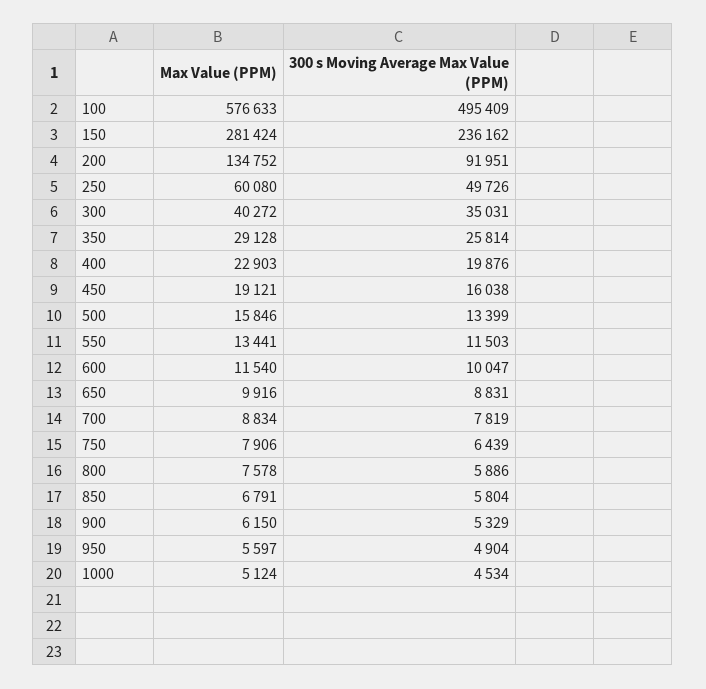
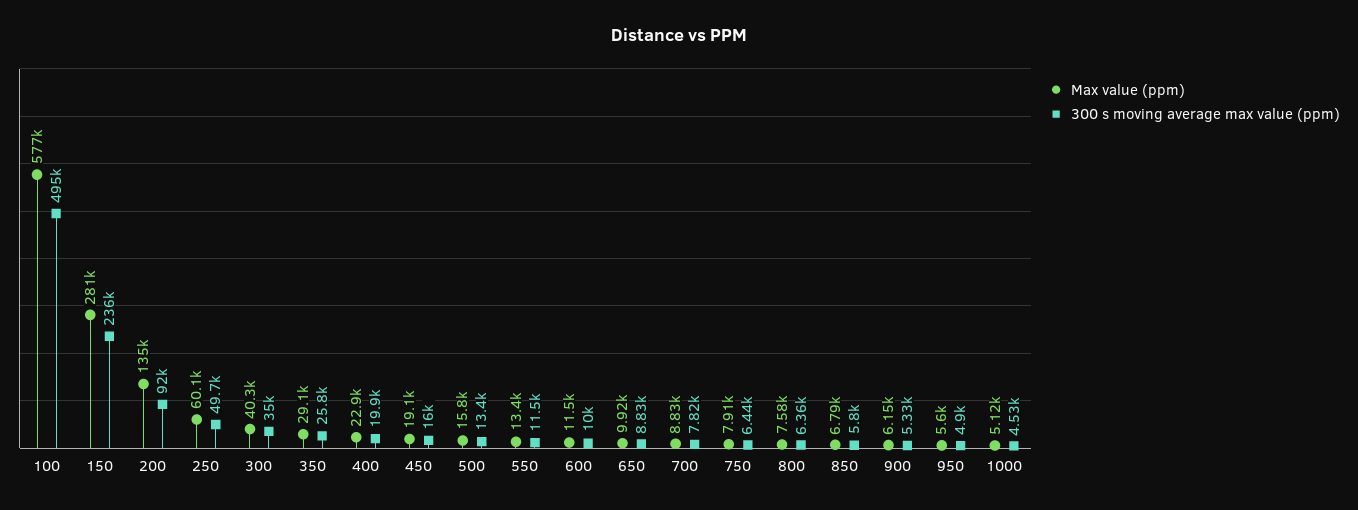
300 s Moving Average Max Value (PPM), 800: 5886 -> 6360

